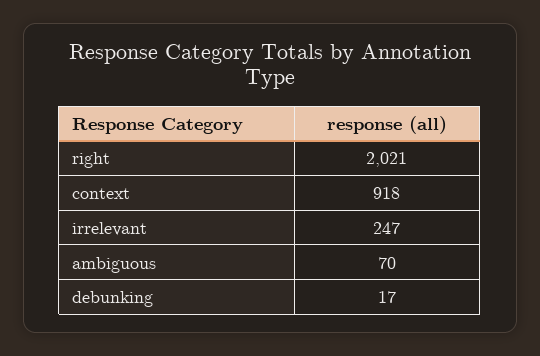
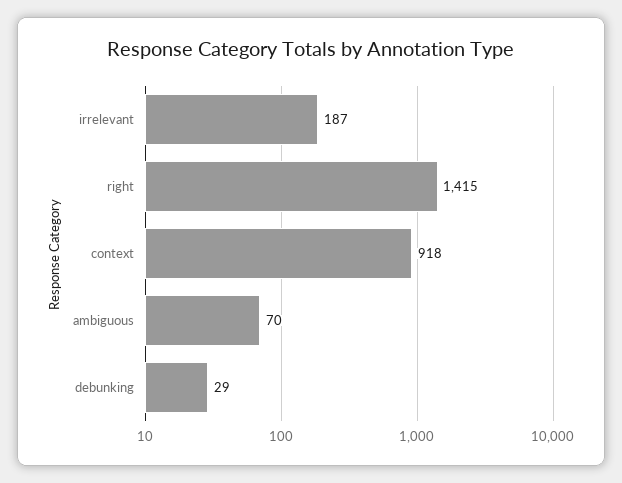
right: 2021 -> 1415
irrelevant: 247 -> 187
debunking: 17 -> 29

